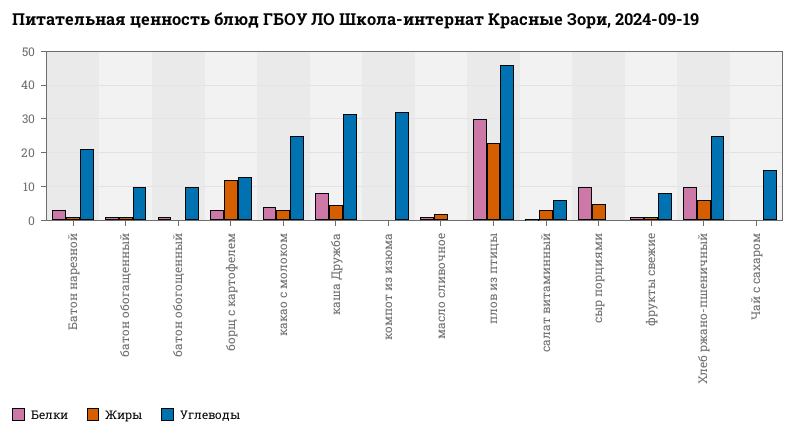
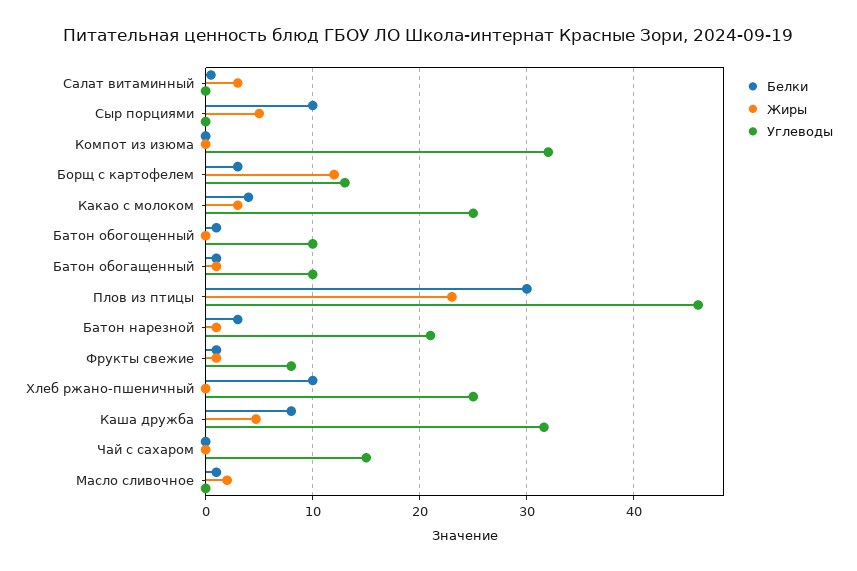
Углеводы, салат витаминный: 6 -> 0
Жиры, Хлеб ржано-пшеничный: 6 -> 0

